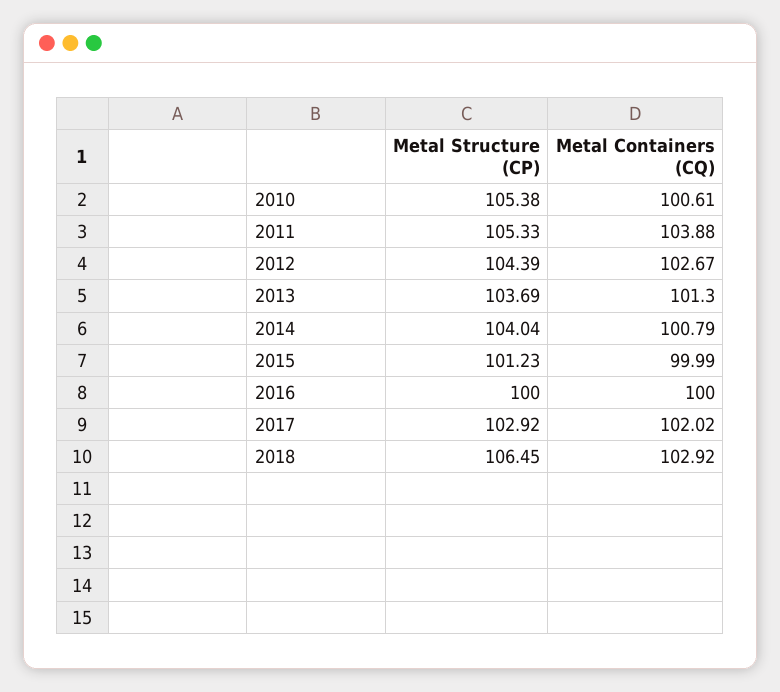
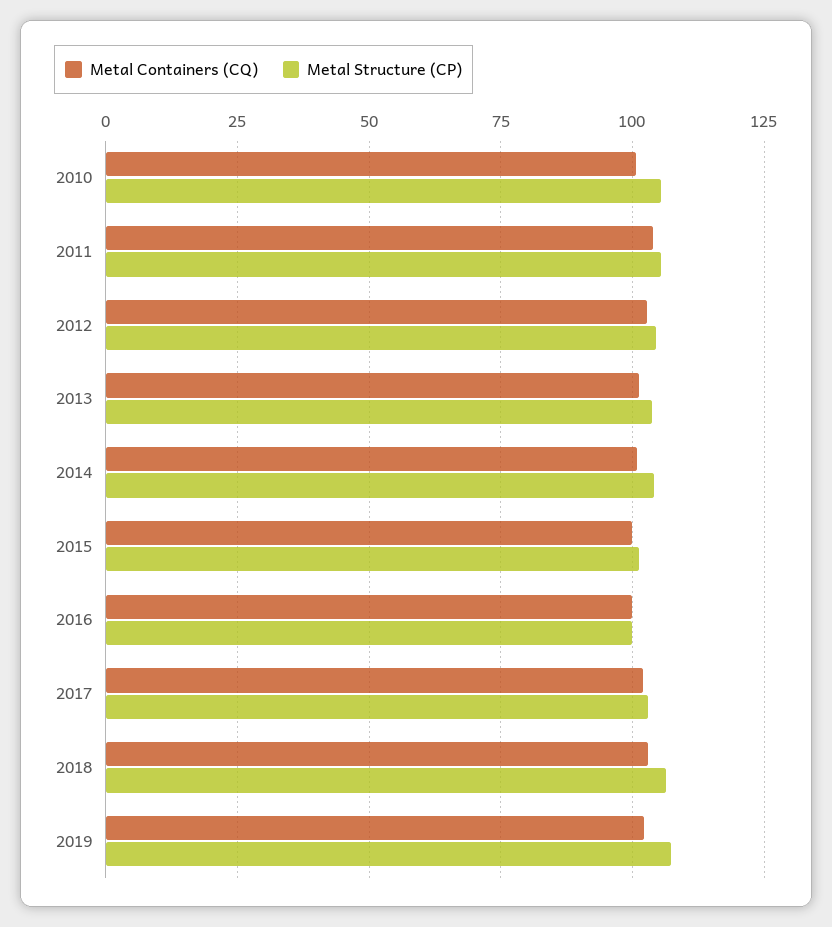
Metal Containers (CQ), 2019: none -> 102.5
Metal Structure (CP), 2019: none -> 107.5

